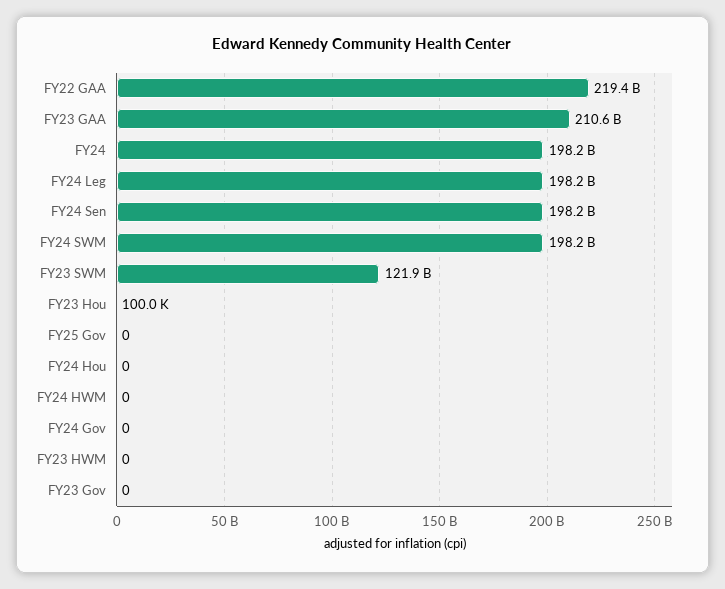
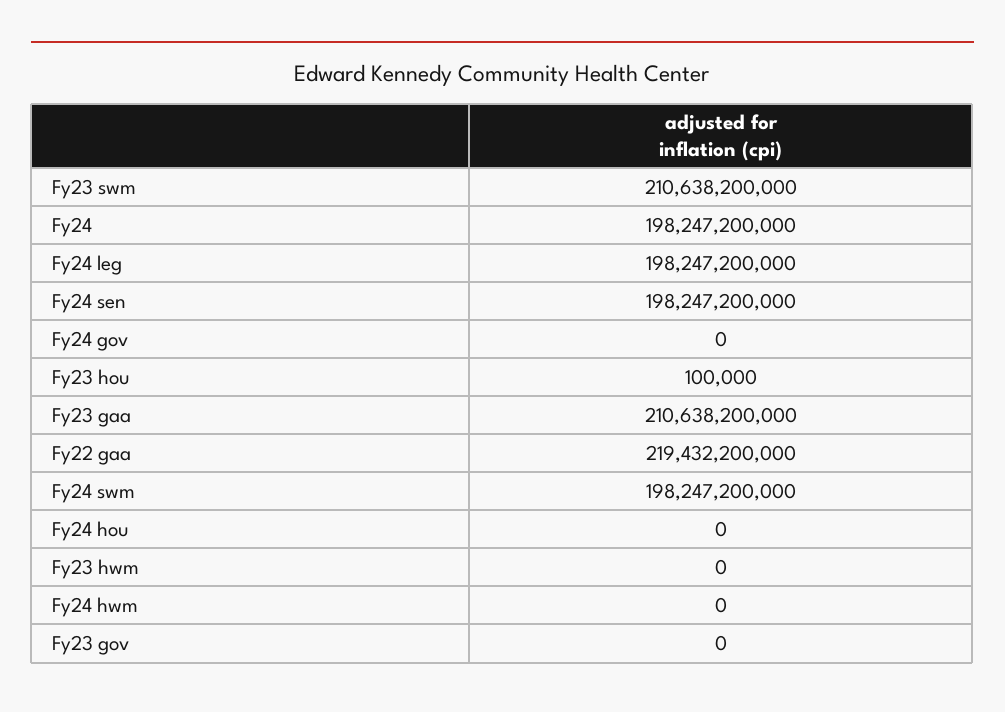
FY23 SWM: 121900000000 -> 210638200000
FY25 Gov: 0 -> none

